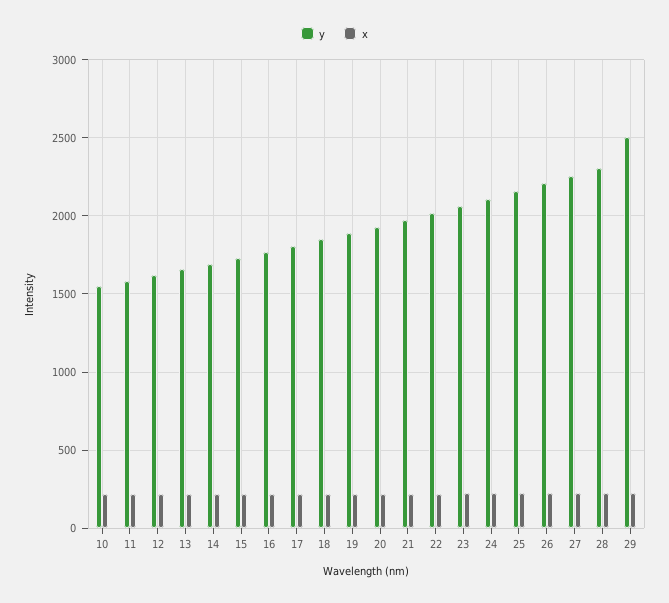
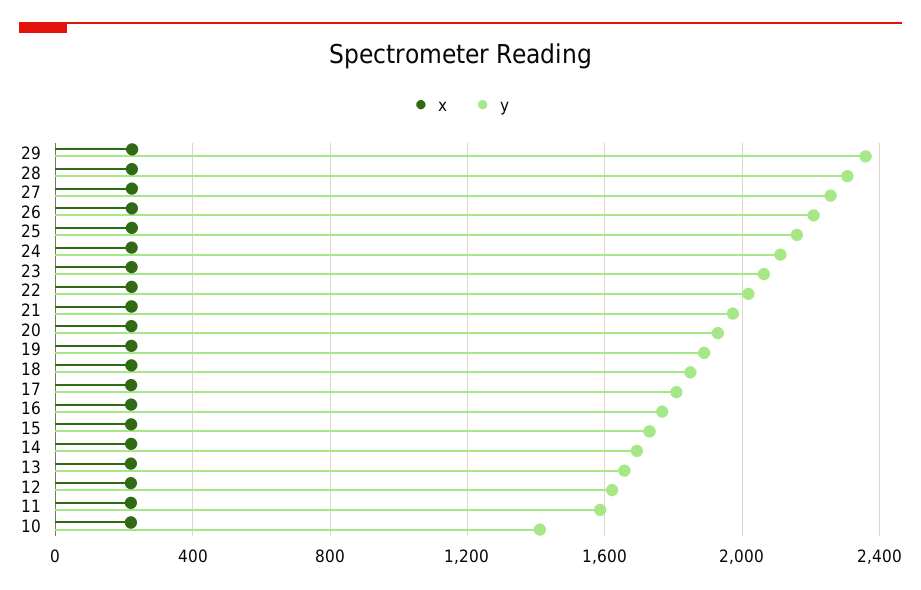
y, 10: 1550 -> 1400
y, 29: 2500 -> 2350

